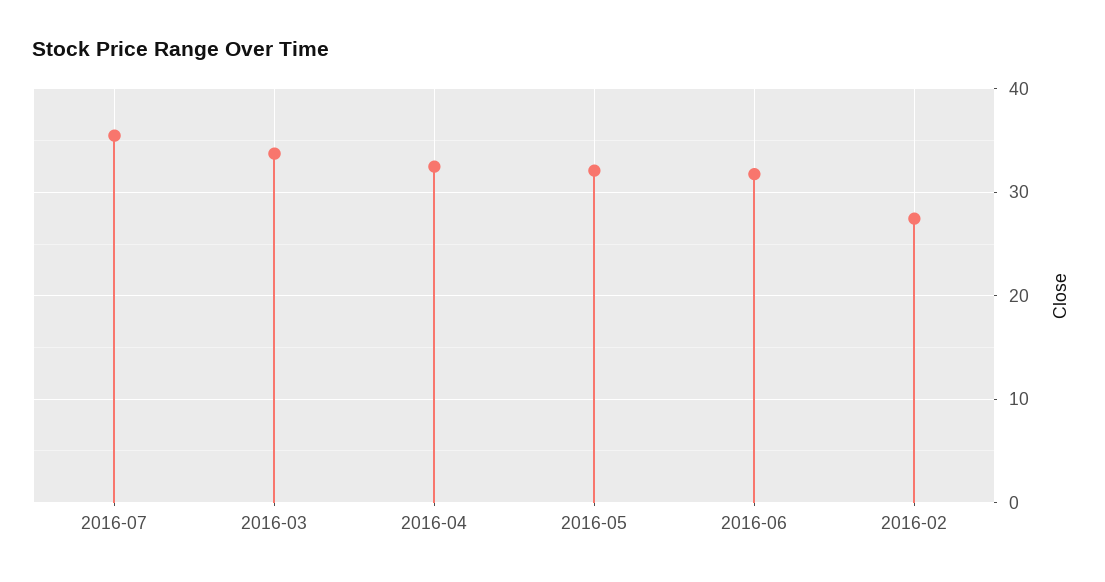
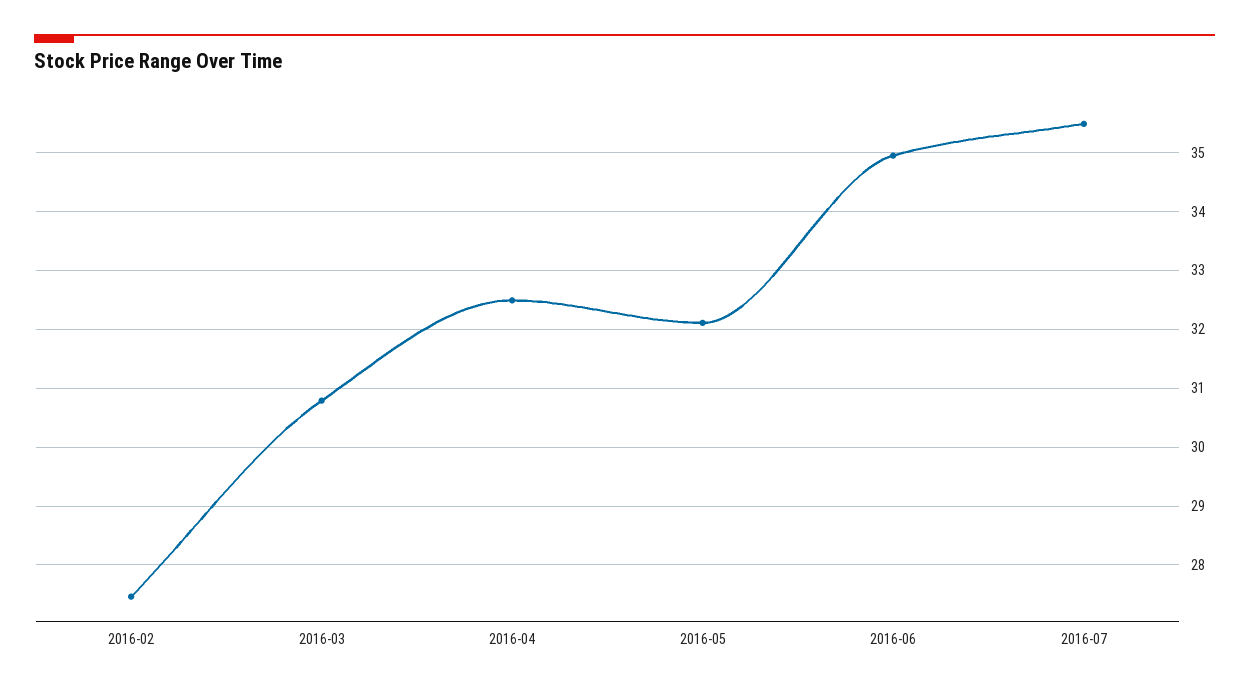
2016-03: 34 -> 30.8
2016-06: 32 -> 35

